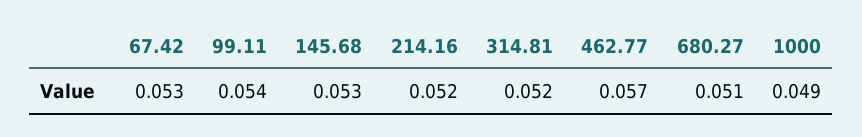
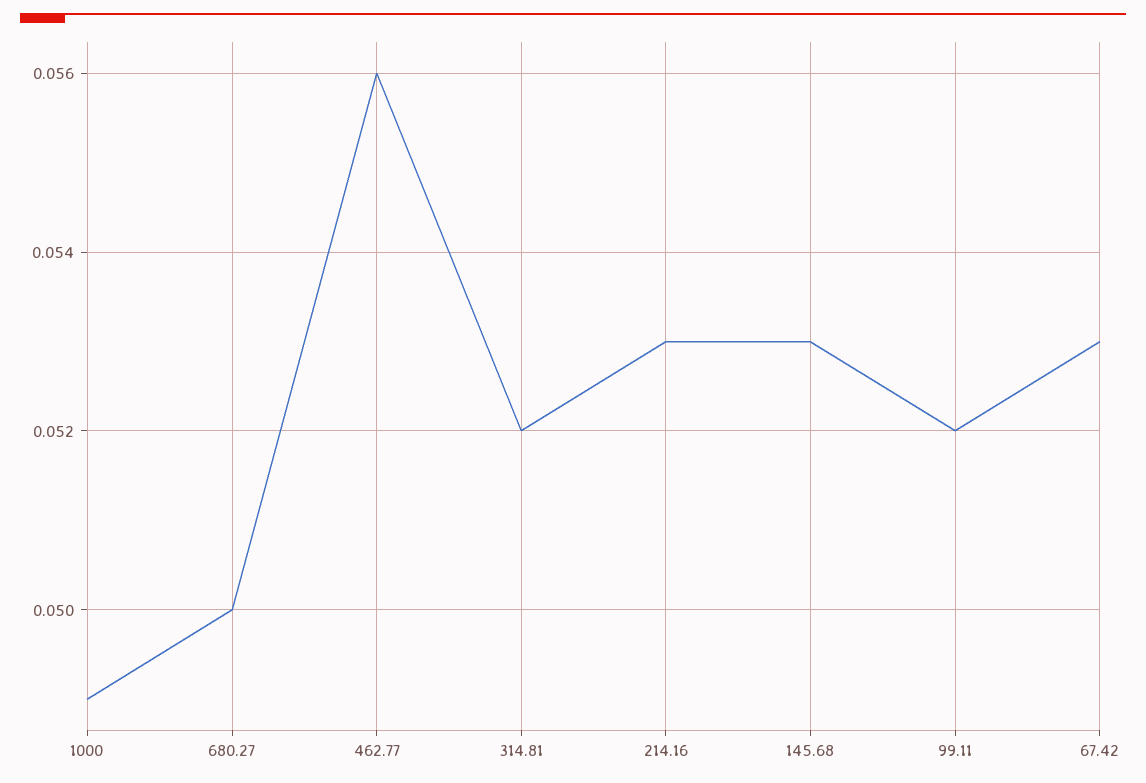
99.11: 0.054 -> 0.052
214.16: 0.052 -> 0.053
462.77: 0.057 -> 0.056
680.27: 0.051 -> 0.05

